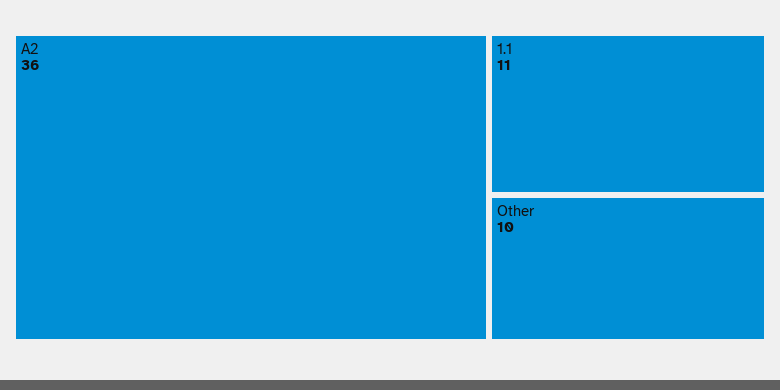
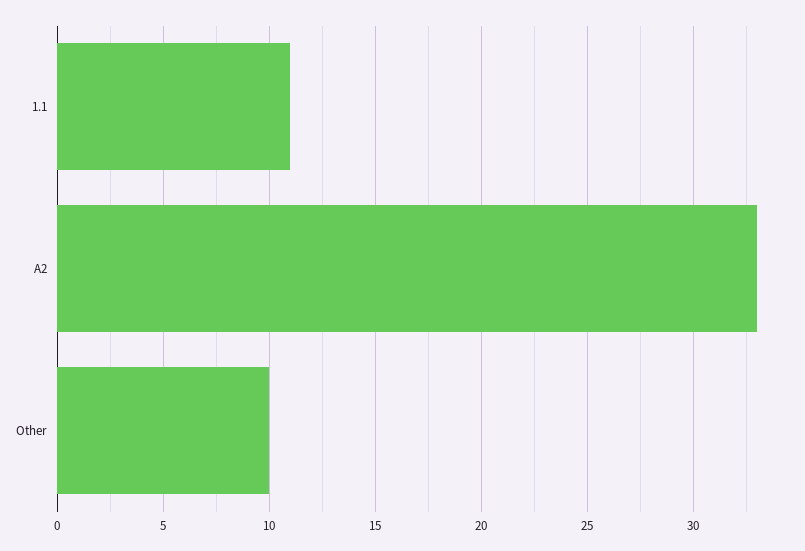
A2: 36 -> 33

